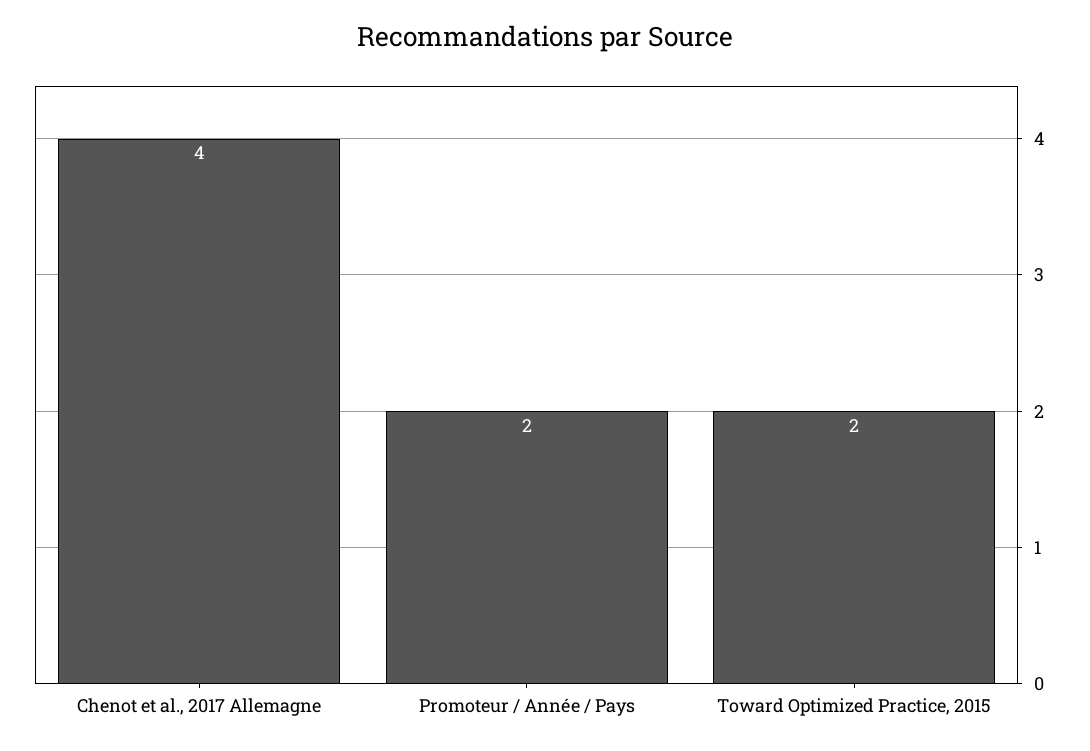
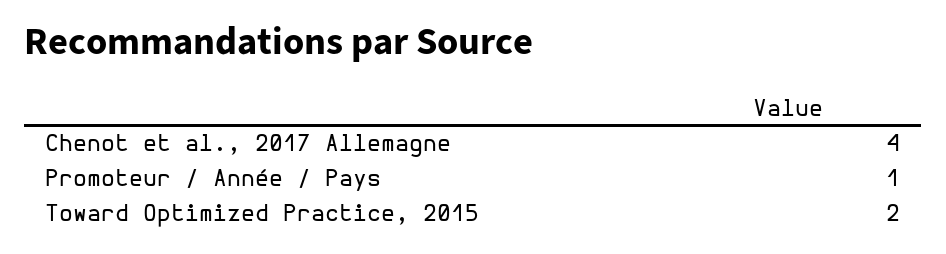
Promoteur / Année / Pays: 2 -> 1

